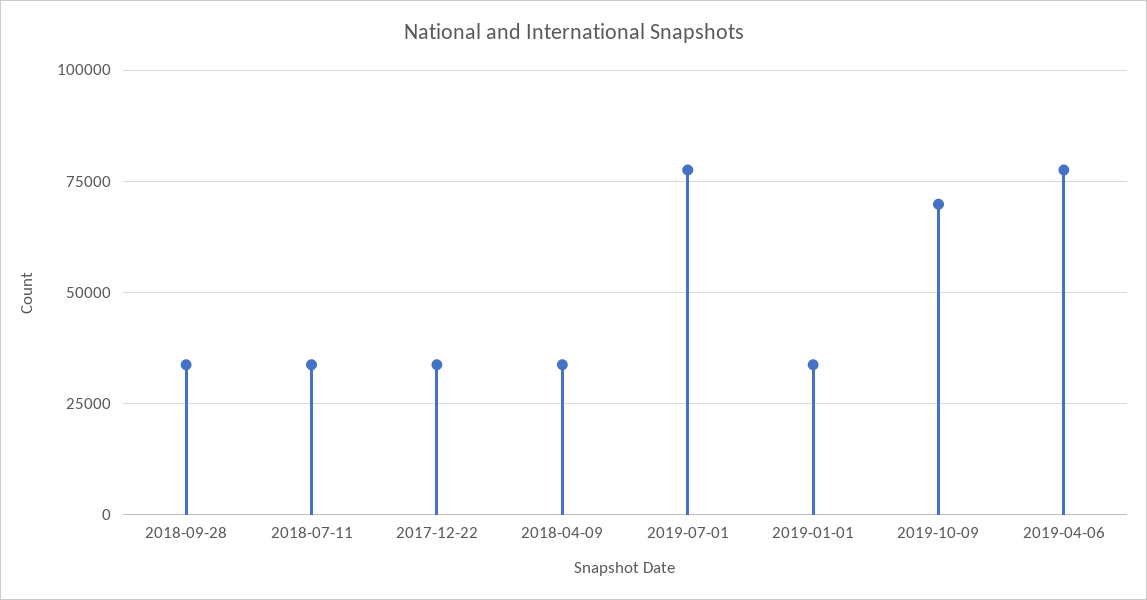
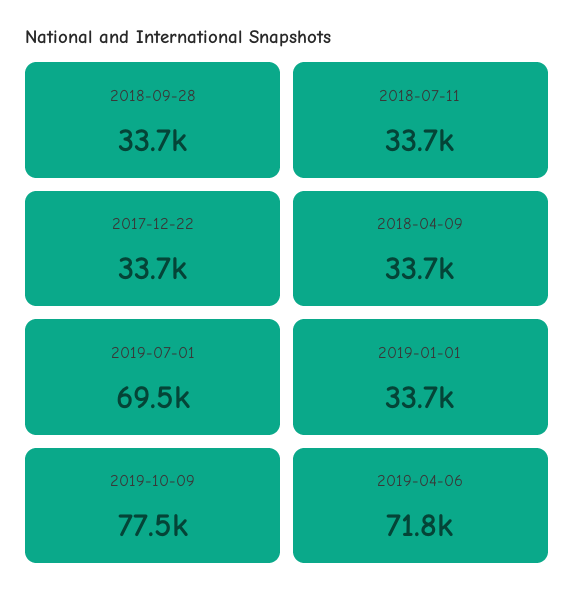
2019-07-01: 77500 -> 69500
2019-10-09: 70000 -> 77500
2019-04-06: 77500 -> 71800

